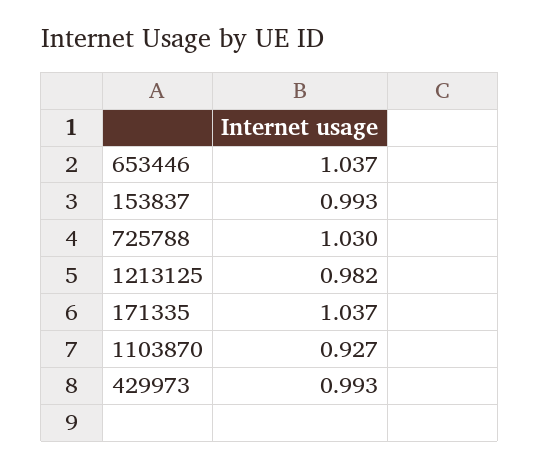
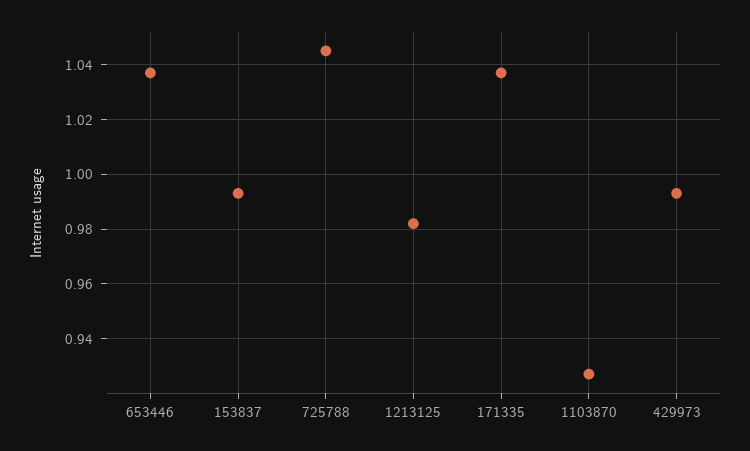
725788: 1.03 -> 1.045

